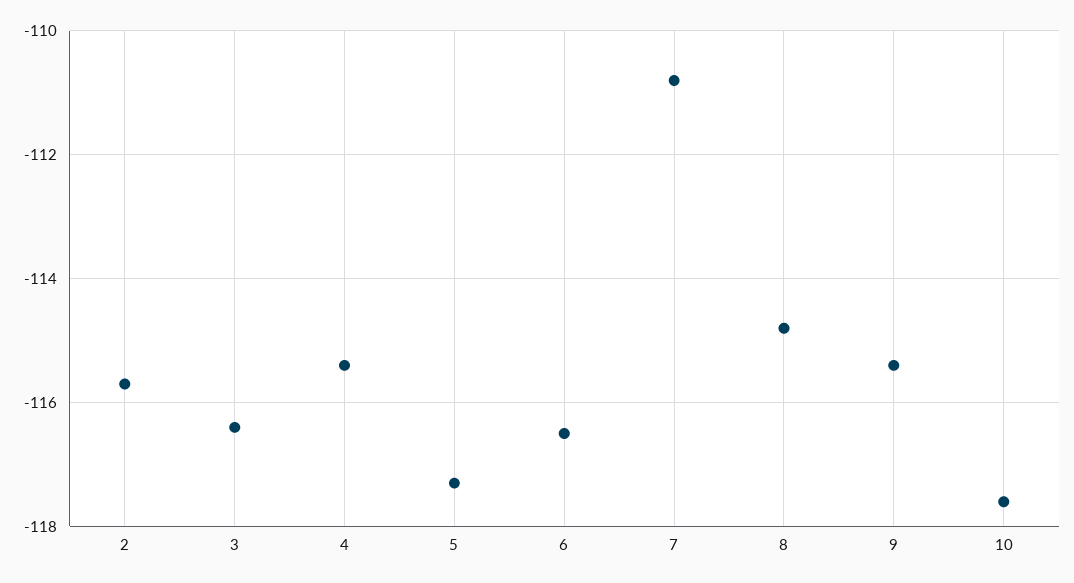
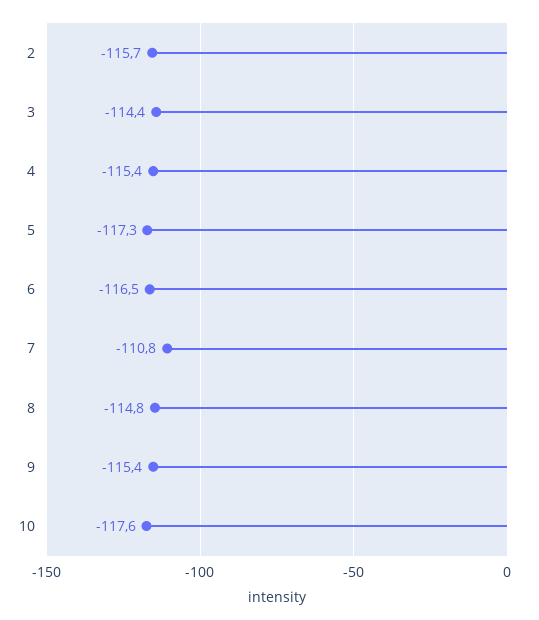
3: -116.5 -> -114.4

